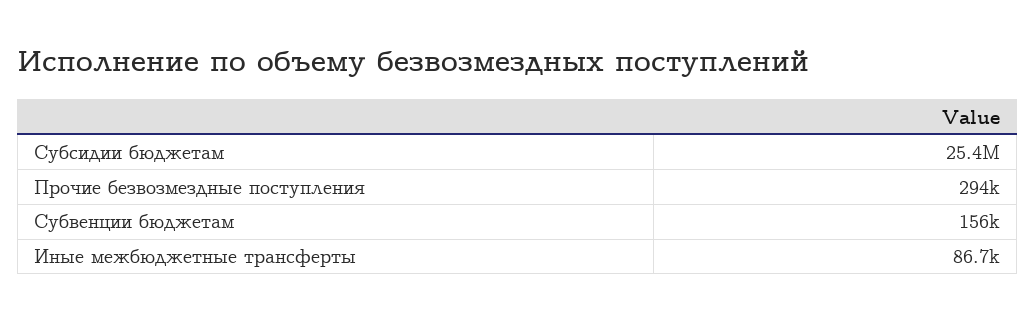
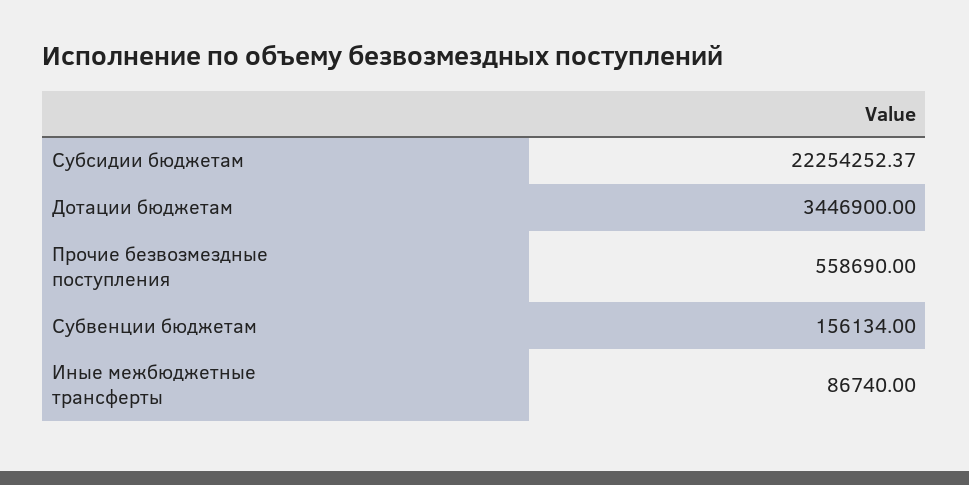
Субсидии бюджетам: 25400000 -> 22254252.37
Прочие безвозмездные поступления: 294000 -> 558690
Дотации бюджетам: none -> 3446900

